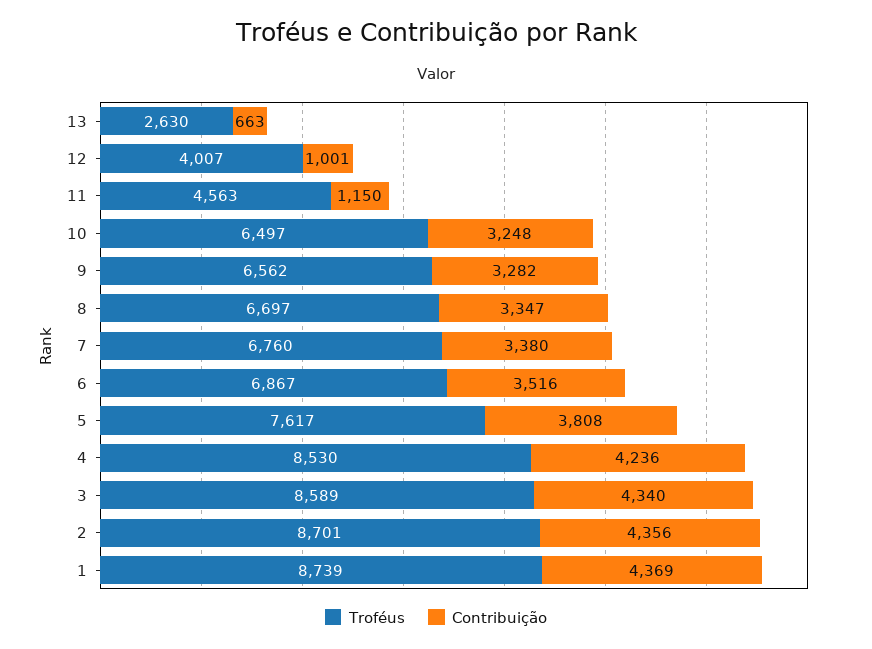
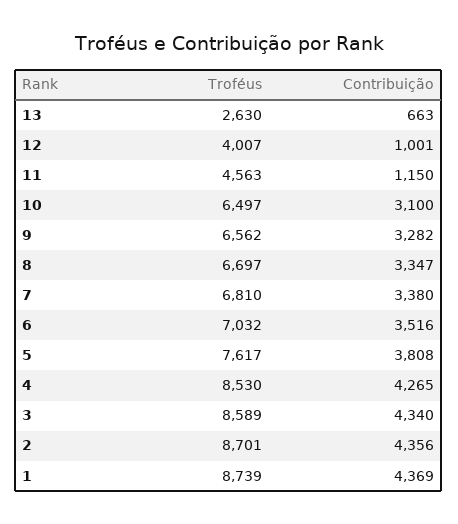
Contribuição, 10: 3248 -> 3100
Troféus, 7: 6760 -> 6810
Troféus, 6: 6867 -> 7032
Contribuição, 4: 4236 -> 4265

